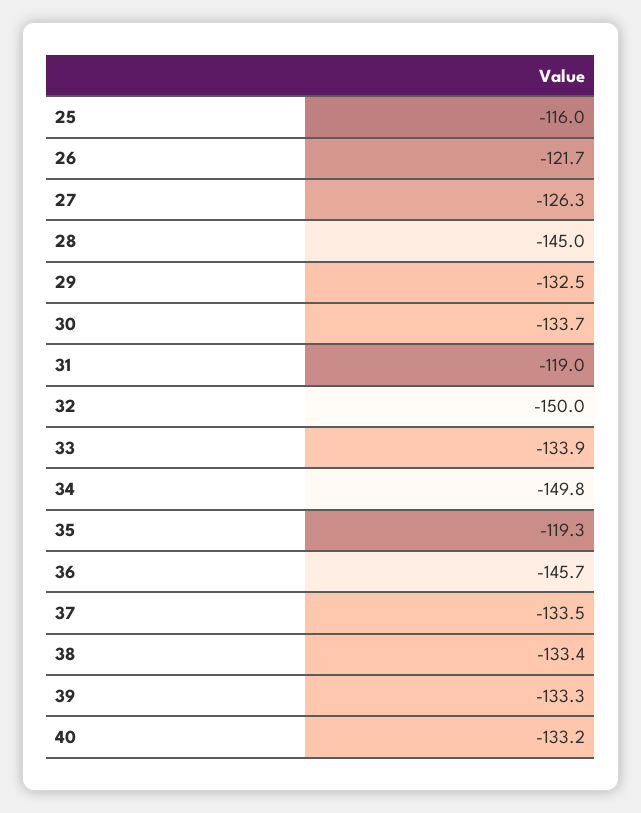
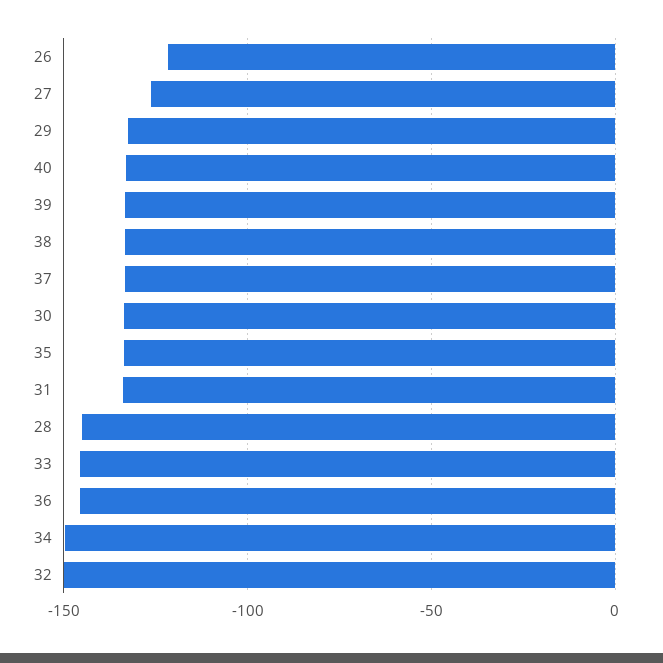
25: -116 -> none
31: -119 -> -135
33: -133.9 -> -145
35: -119.3 -> -135

